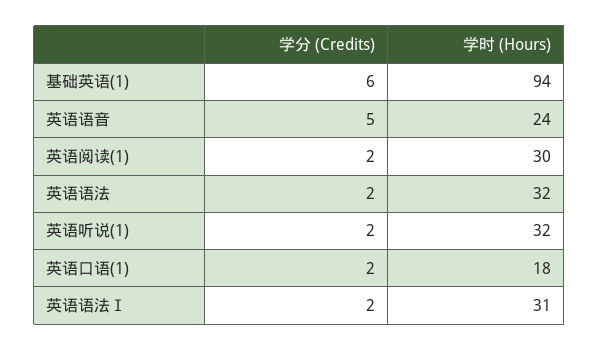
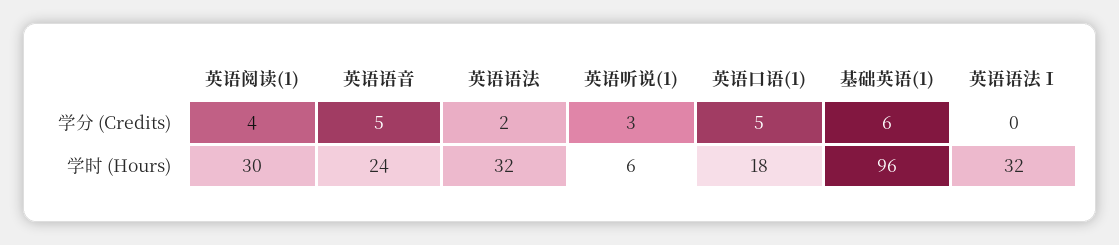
学时 (Hours), 基础英语(1): 94 -> 96
学分 (Credits), 英语阅读(1): 2 -> 4
学分 (Credits), 英语听说(1): 2 -> 3
学时 (Hours), 英语听说(1): 32 -> 6
学分 (Credits), 英语口语(1): 2 -> 5
学分 (Credits), 英语语法Ⅰ: 2 -> 0
学时 (Hours), 英语语法Ⅰ: 31 -> 32

